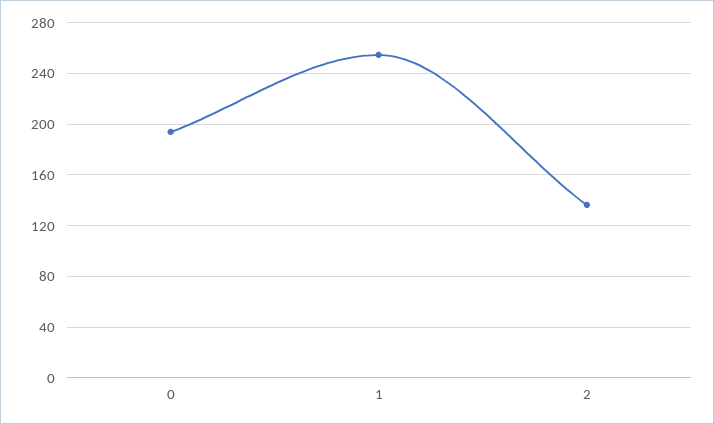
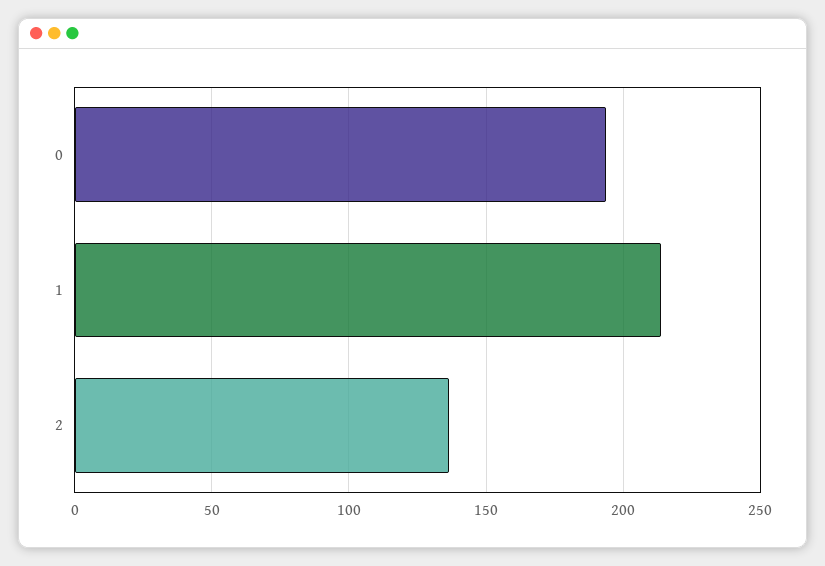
1: 255 -> 215

